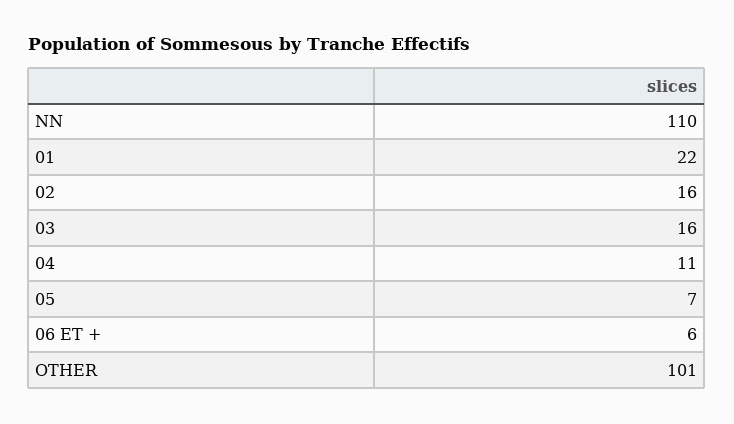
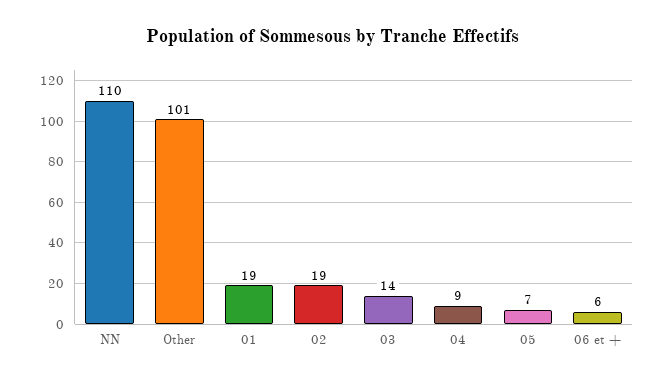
01: 22 -> 19
02: 16 -> 19
03: 16 -> 14
04: 11 -> 9

